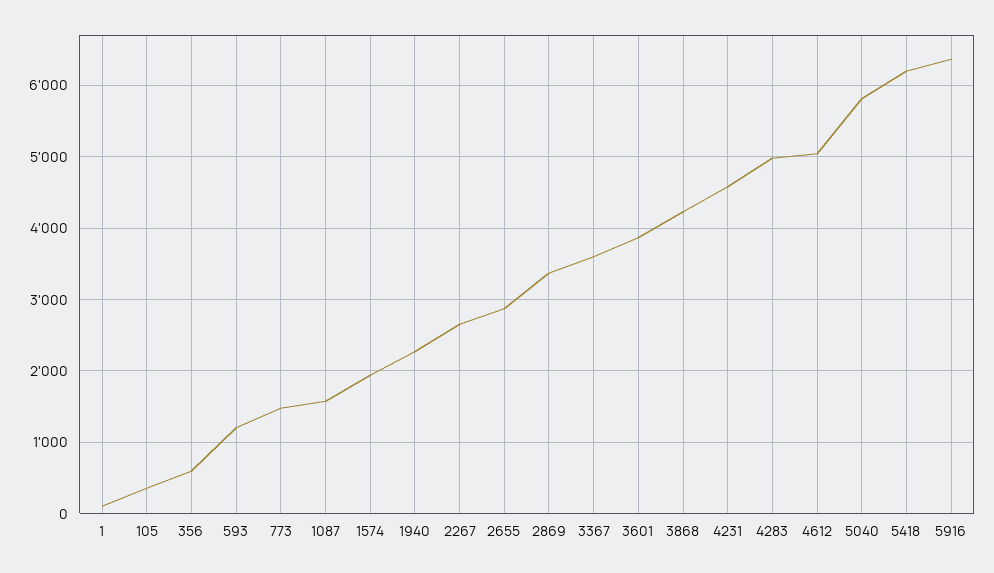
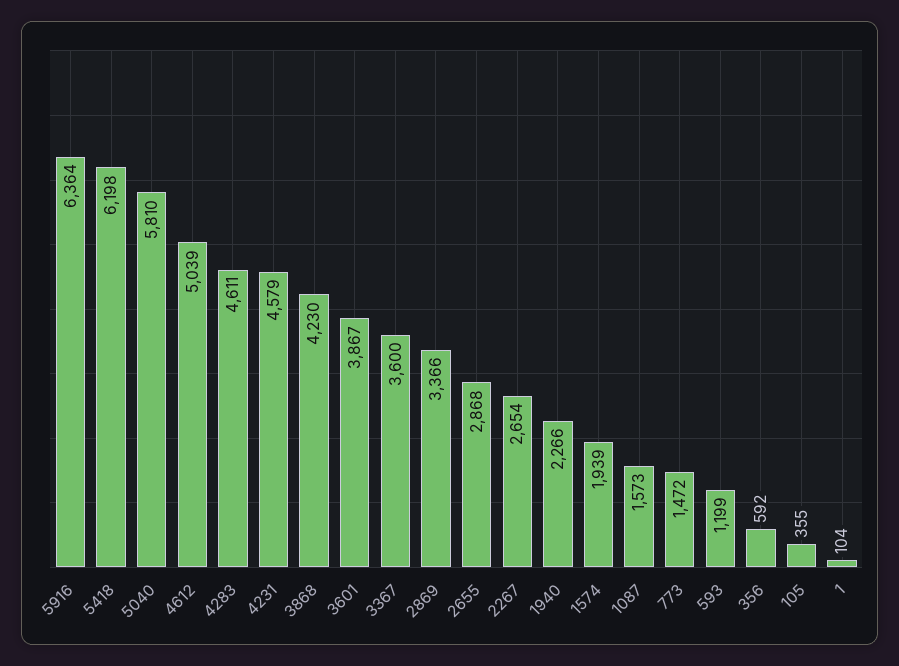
4283: 5000 -> 4611

